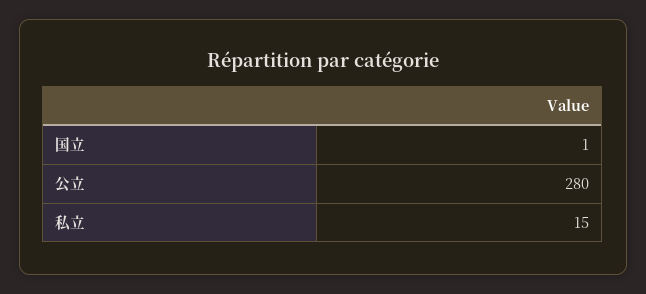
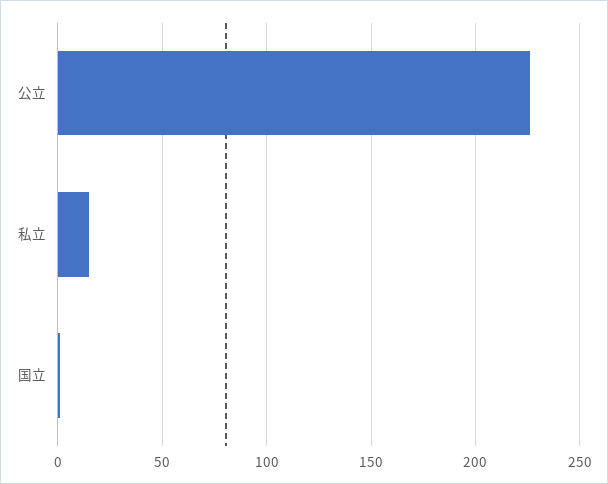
公立: 280 -> 225

